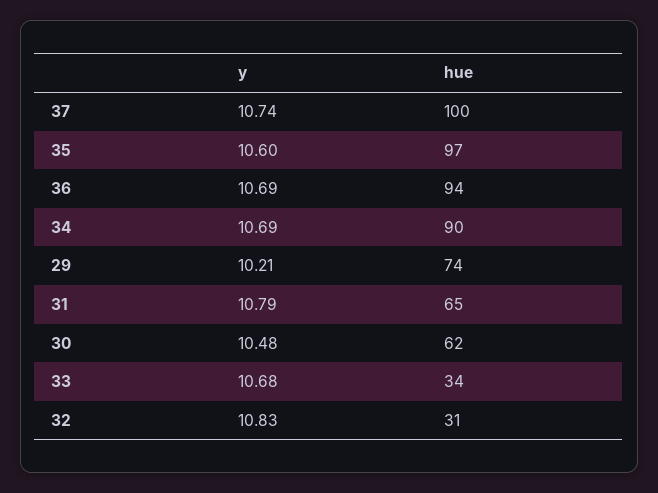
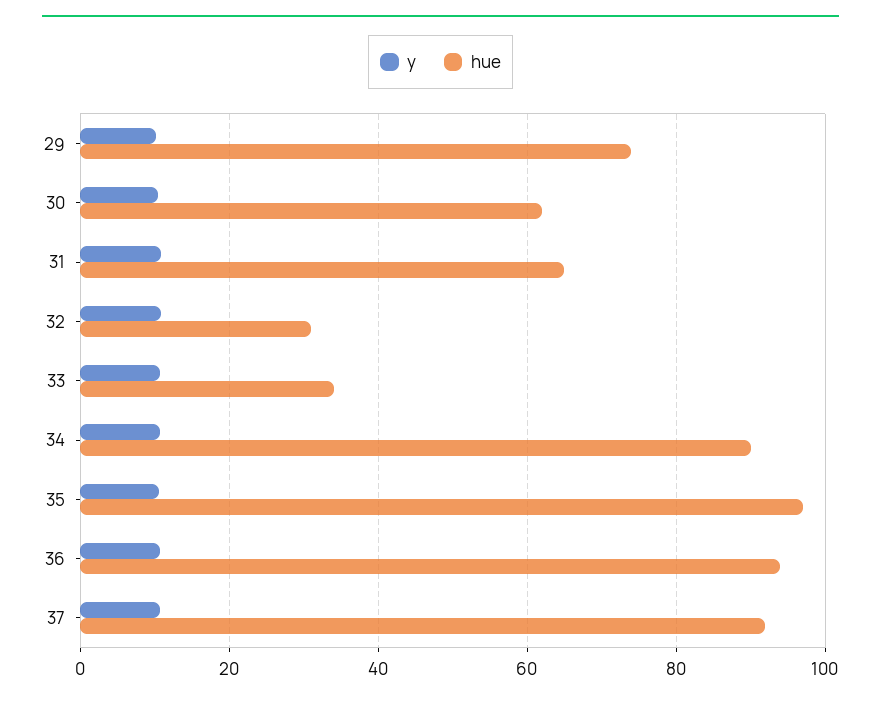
hue, 37: 100 -> 92

